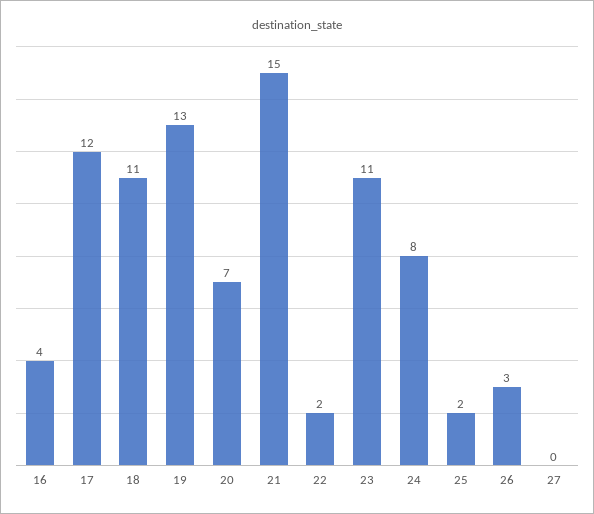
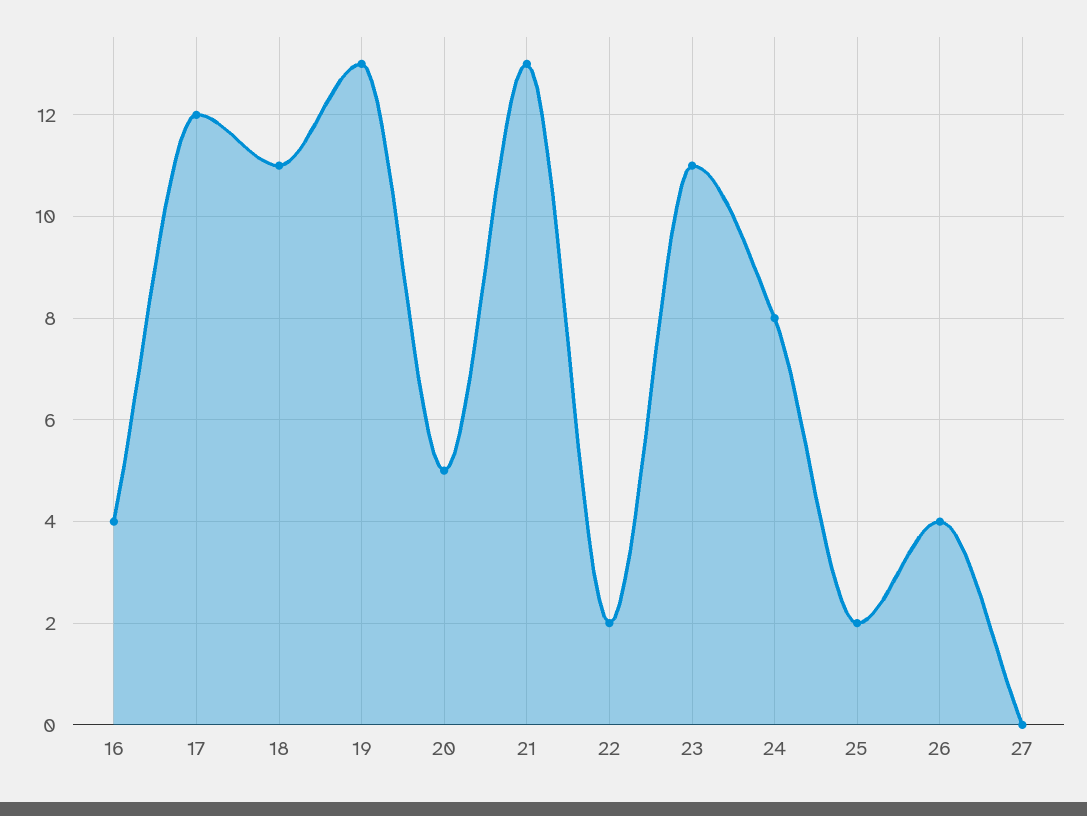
20: 7 -> 5
21: 15 -> 13
26: 3 -> 4

